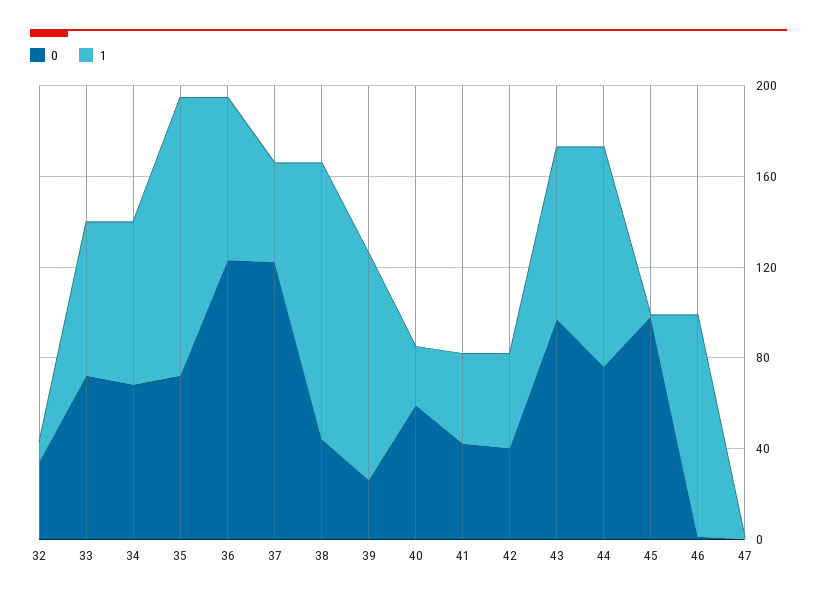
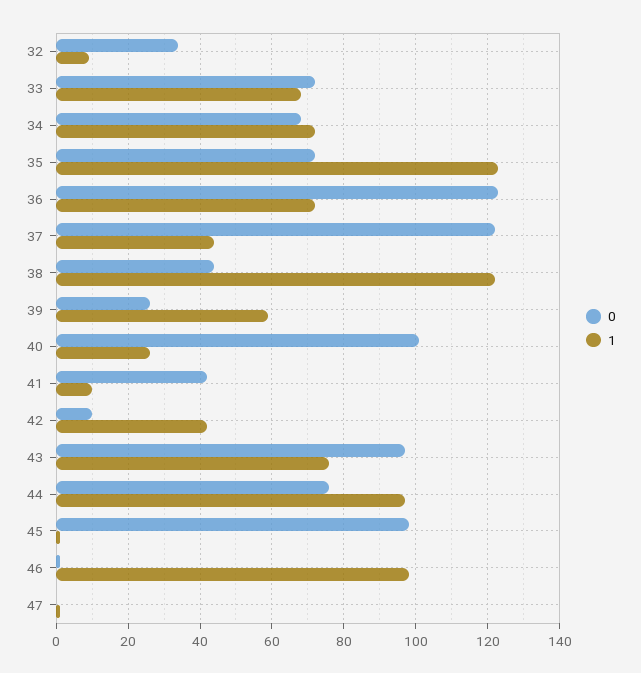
1, 39: 100 -> 60
0, 40: 60 -> 100
1, 41: 40 -> 10
0, 42: 40 -> 10

